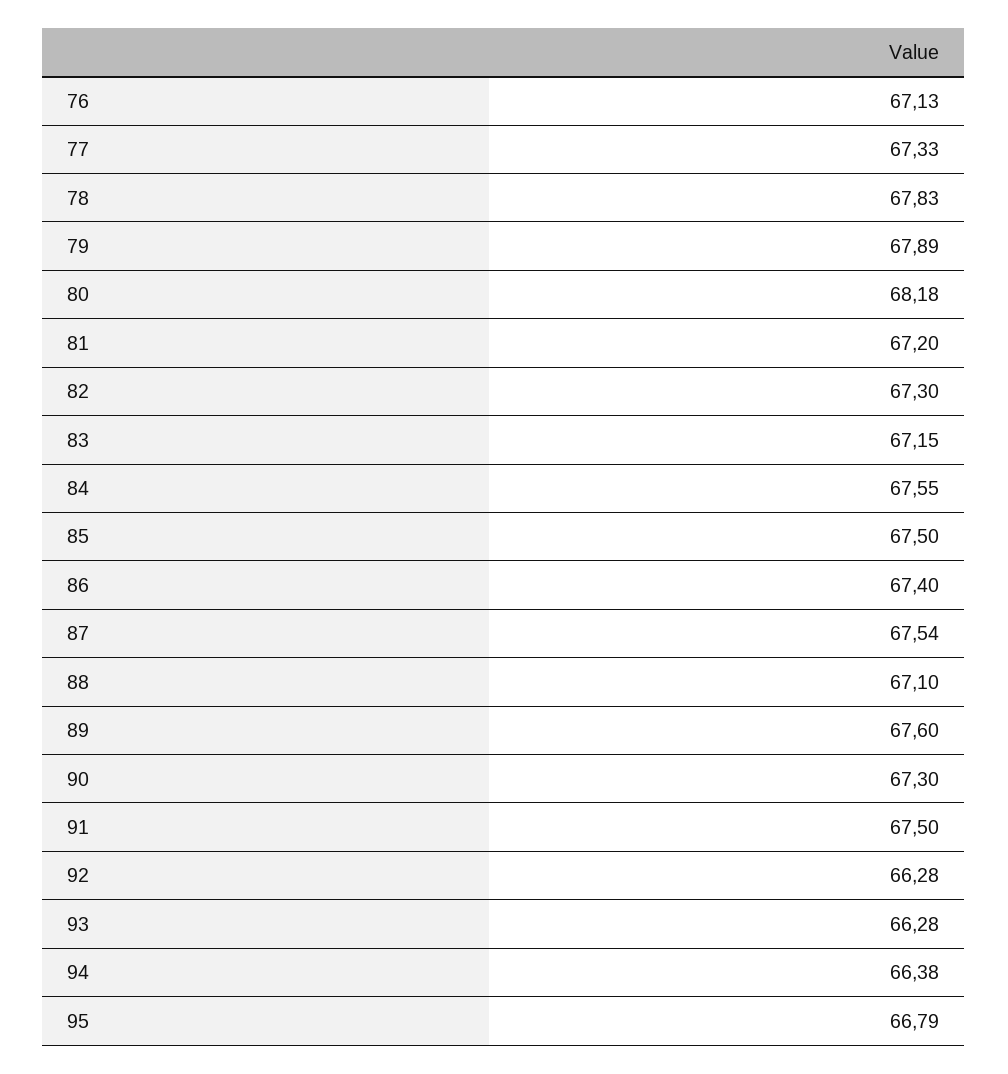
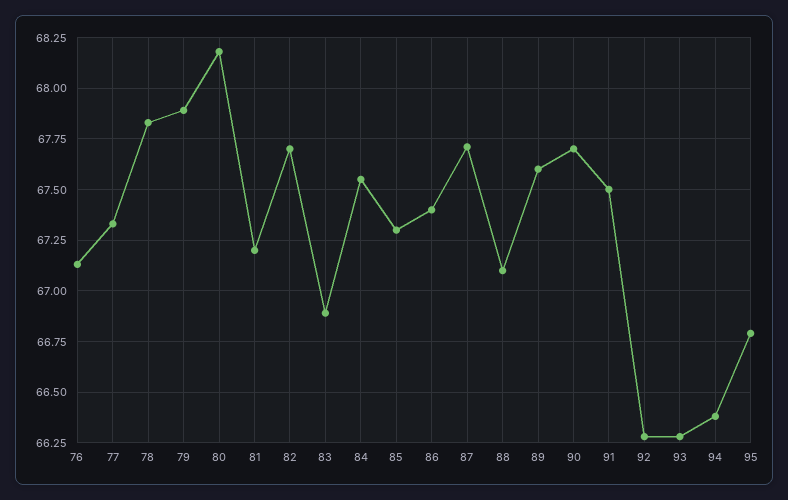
82: 67.3 -> 67.7
83: 67.15 -> 66.9
85: 67.5 -> 67.3
87: 67.54 -> 67.7
90: 67.3 -> 67.7

